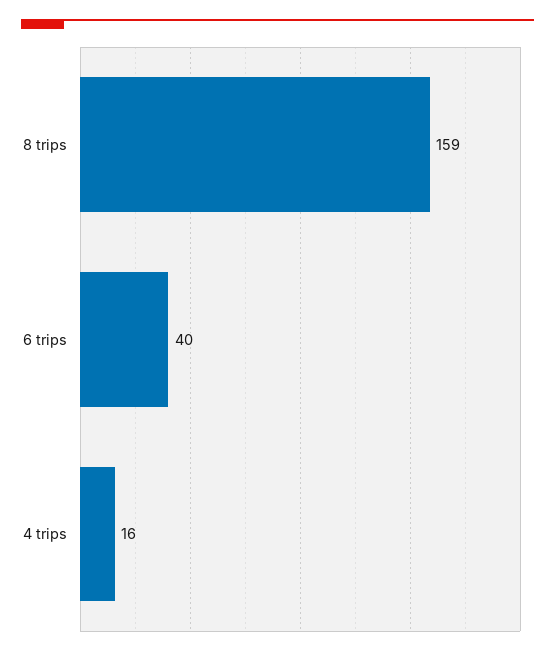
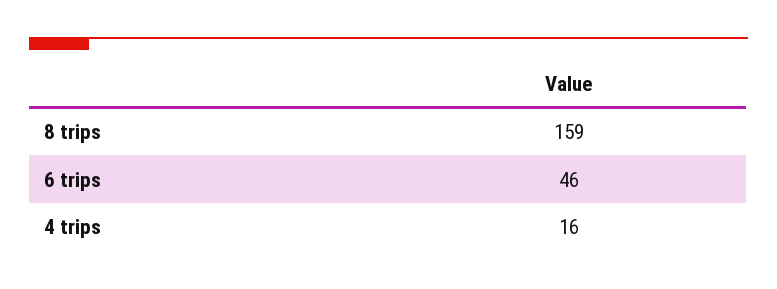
6 trips: 40 -> 46

